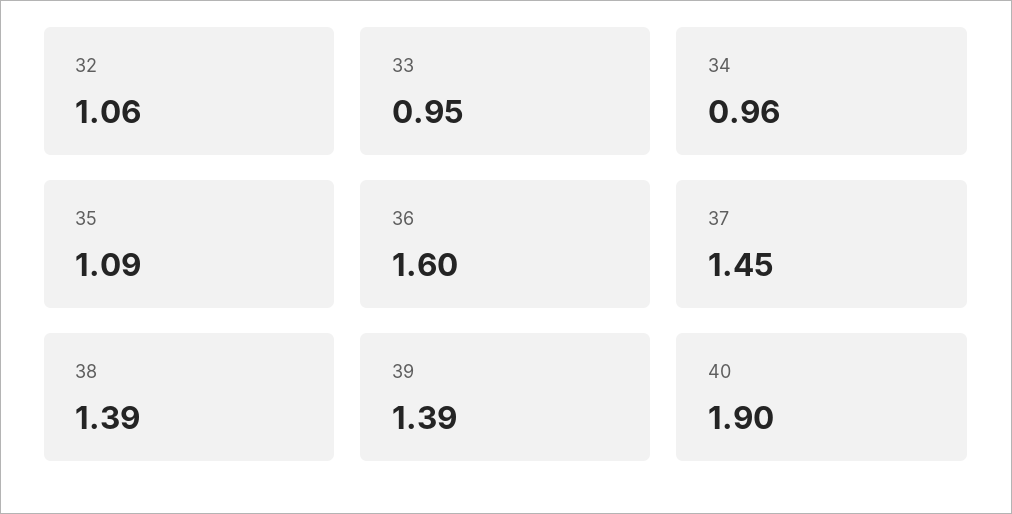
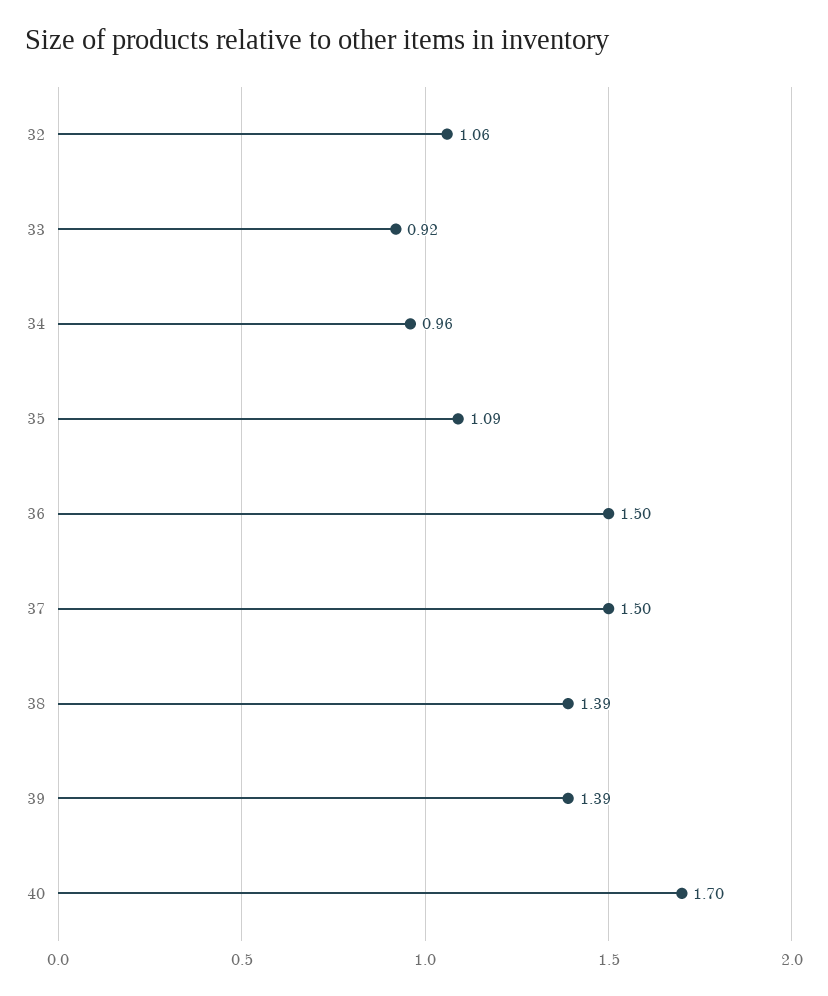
33: 0.95 -> 0.92
36: 1.6 -> 1.5
37: 1.45 -> 1.5
40: 1.9 -> 1.7

